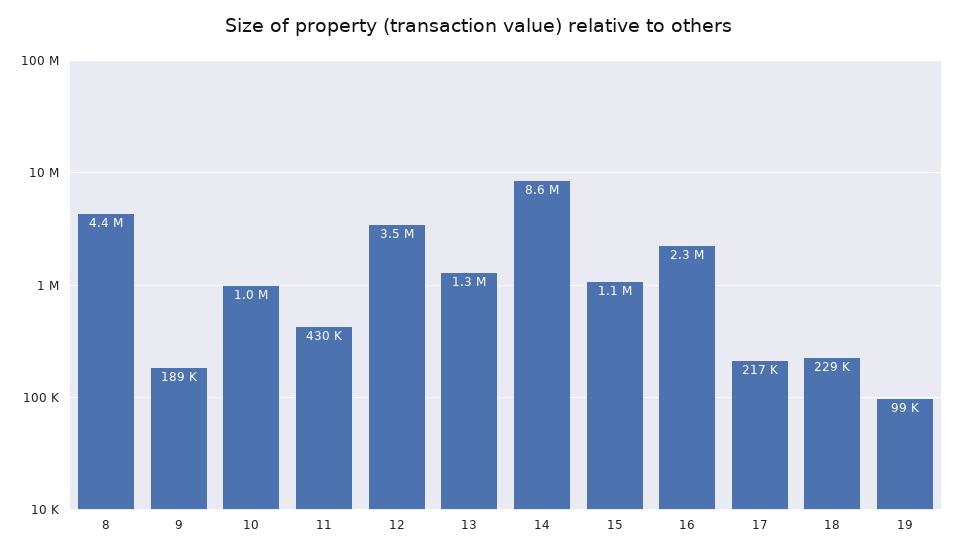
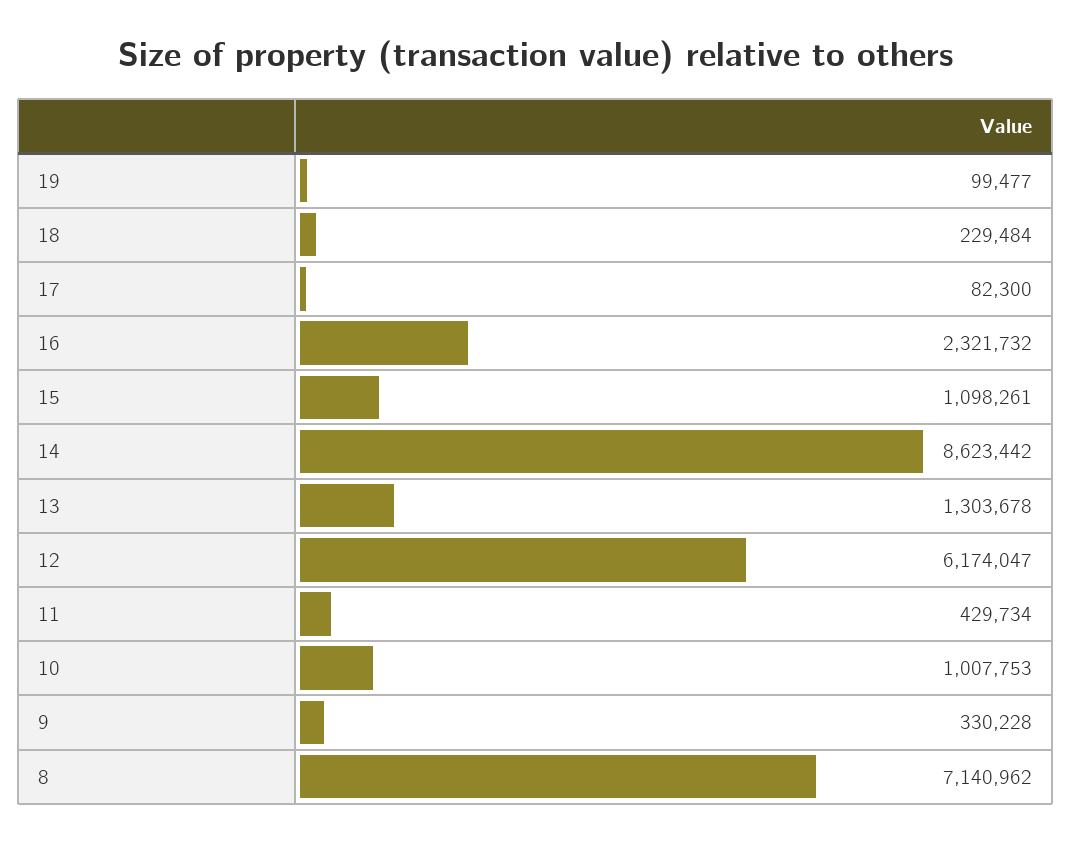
8: 4400000 -> 7140962
9: 189000 -> 330228
12: 3500000 -> 6174047
17: 217000 -> 82300

